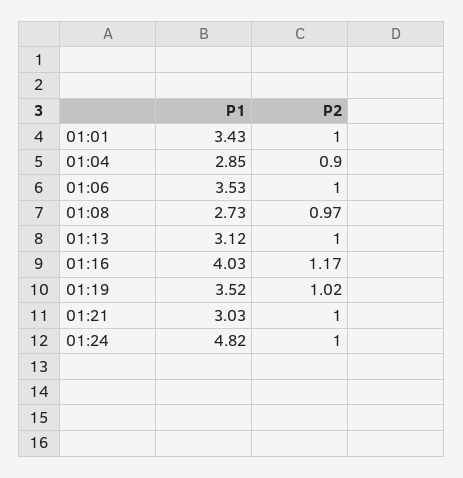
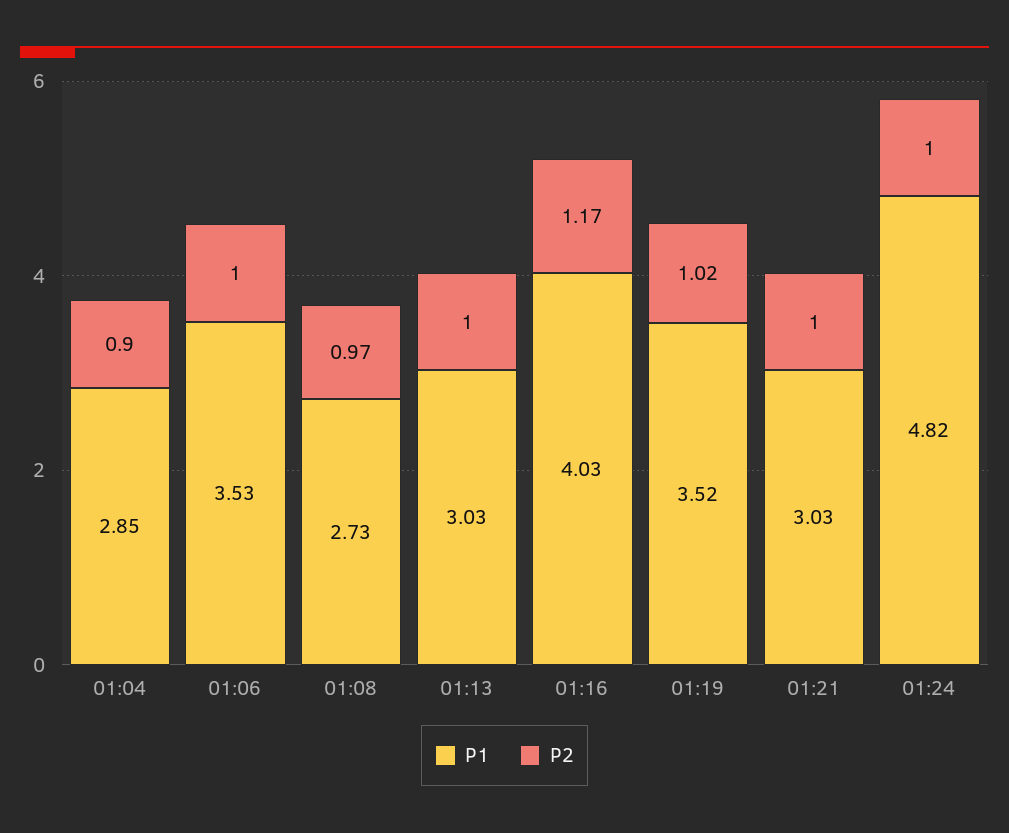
P1, 01:01: 3.43 -> none
P2, 01:01: 1 -> none
P1, 01:13: 3.12 -> 3.03

